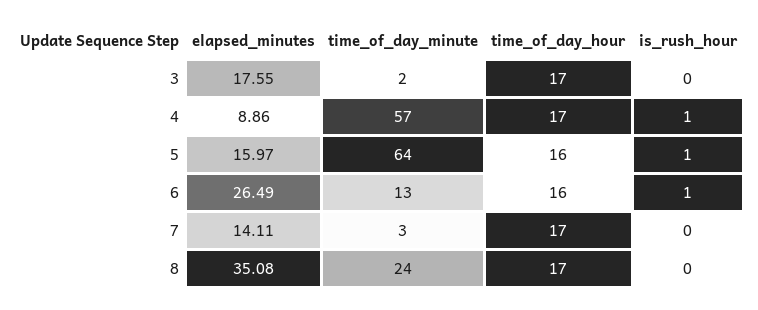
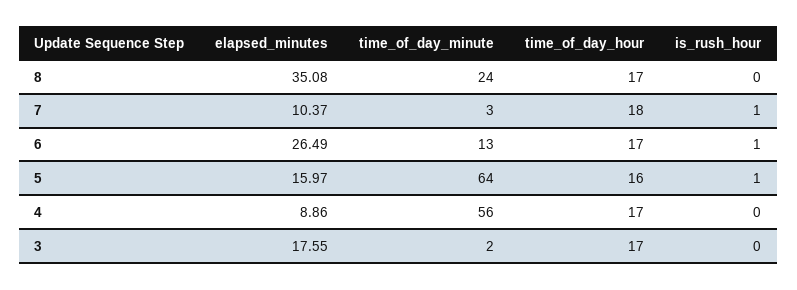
time_of_day_minute, 4: 57 -> 56
is_rush_hour, 4: 1 -> 0
time_of_day_hour, 6: 16 -> 17
elapsed_minutes, 7: 14.11 -> 10.37
time_of_day_hour, 7: 17 -> 18
is_rush_hour, 7: 0 -> 1

